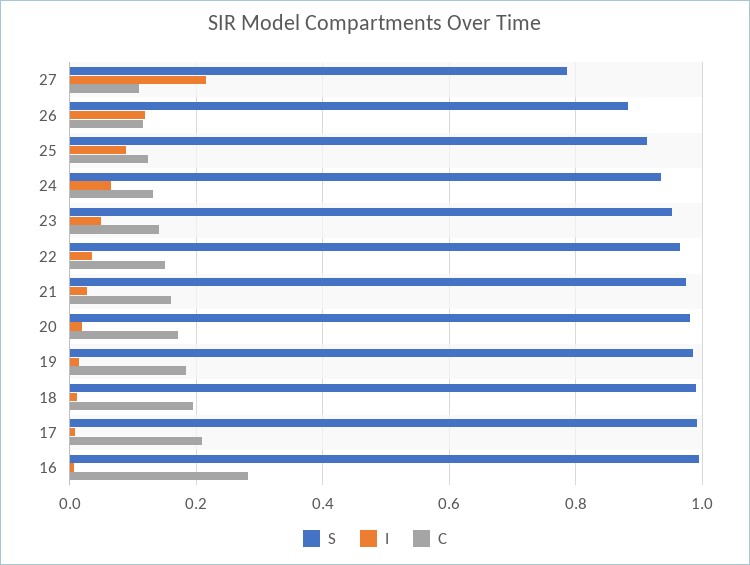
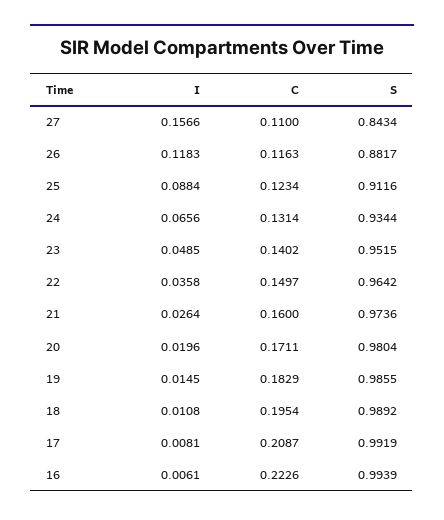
S, 27: 0.78 -> 0.8434
I, 27: 0.22 -> 0.1566
C, 16: 0.28 -> 0.2226

